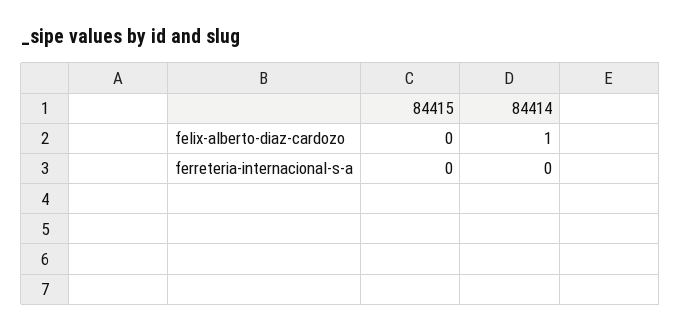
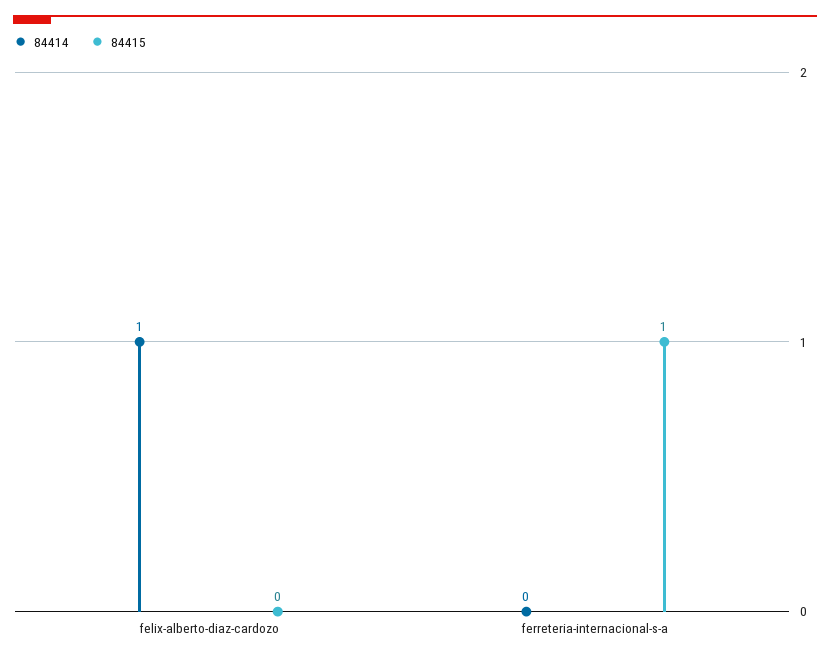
84415, ferreteria-internacional-s-a: 0 -> 1

